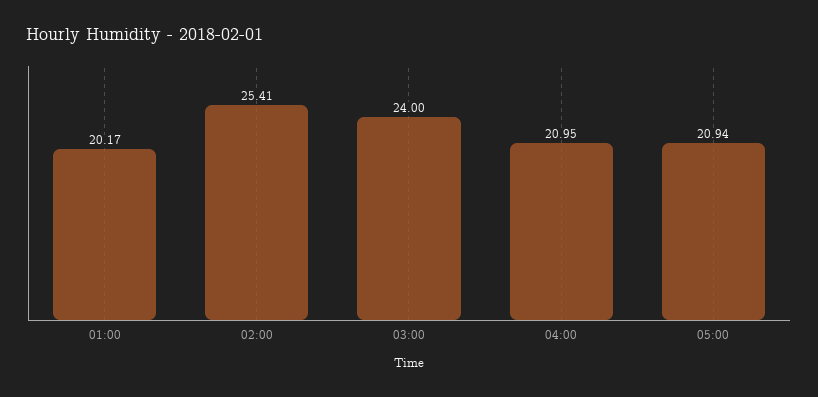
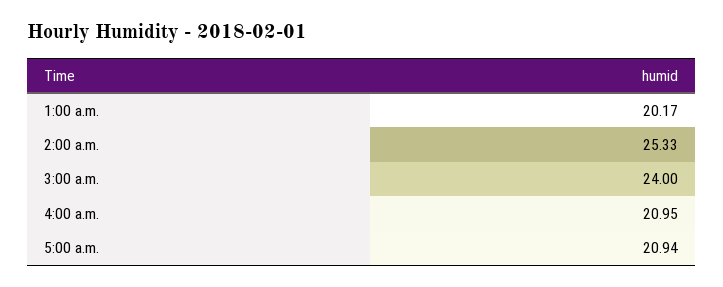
02:00: 25.41 -> 25.33

